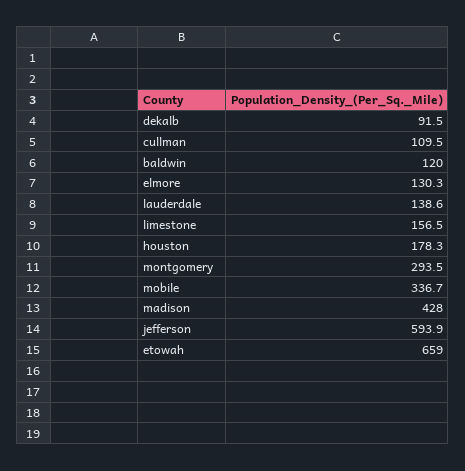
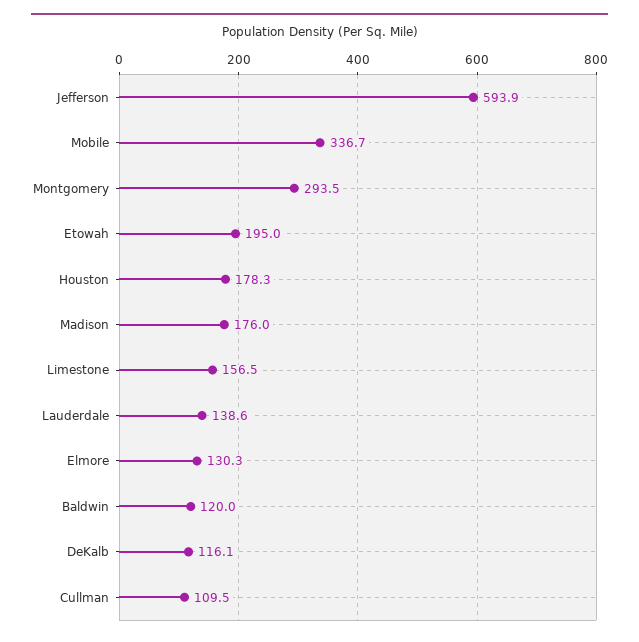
dekalb: 91.5 -> 116.1
madison: 428 -> 176
etowah: 659 -> 195

